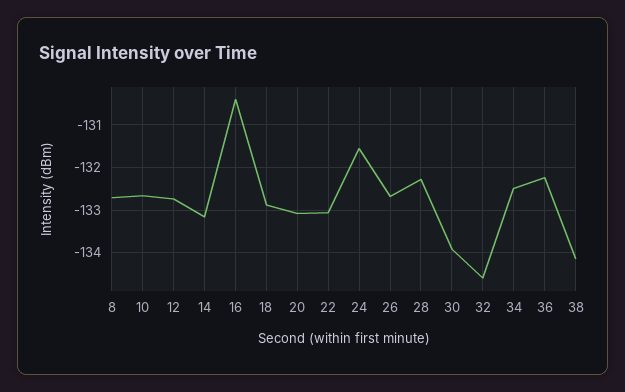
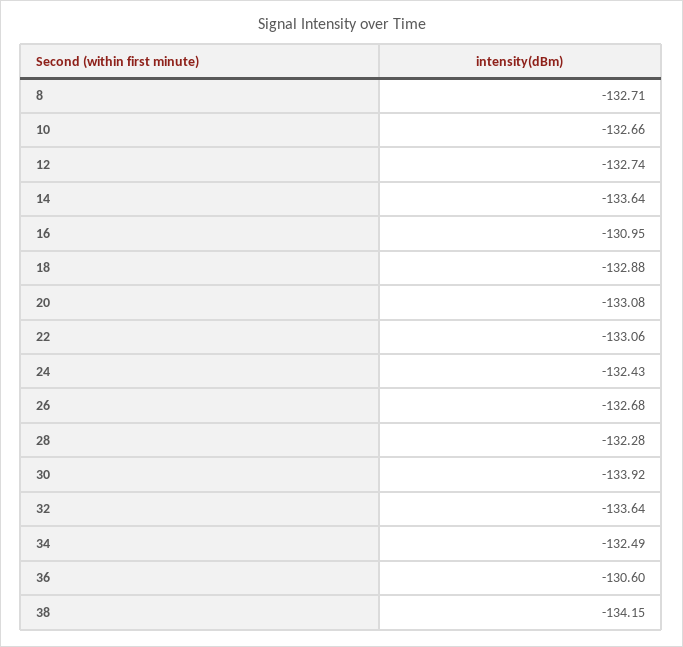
14: -133.2 -> -133.64
16: -130.4 -> -130.95
24: -131.6 -> -132.43
32: -134.6 -> -133.64
36: -132.2 -> -130.6

